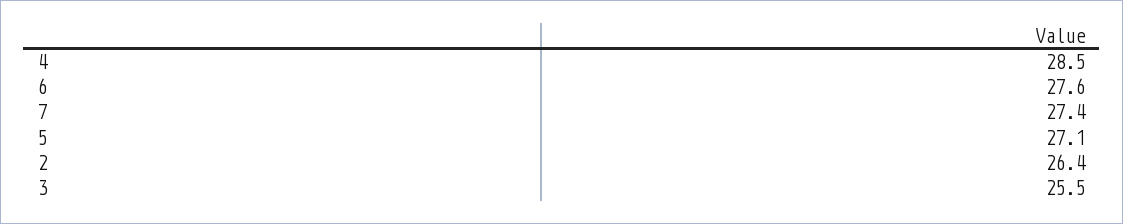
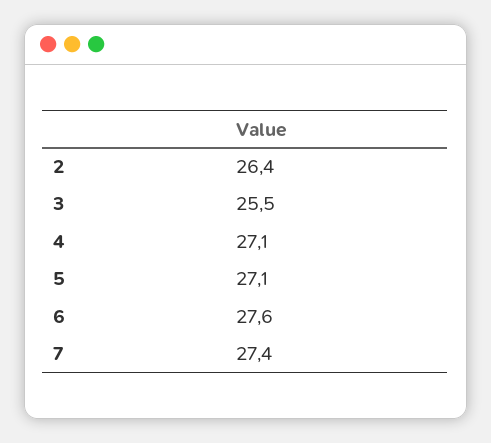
4: 28.5 -> 27.1

